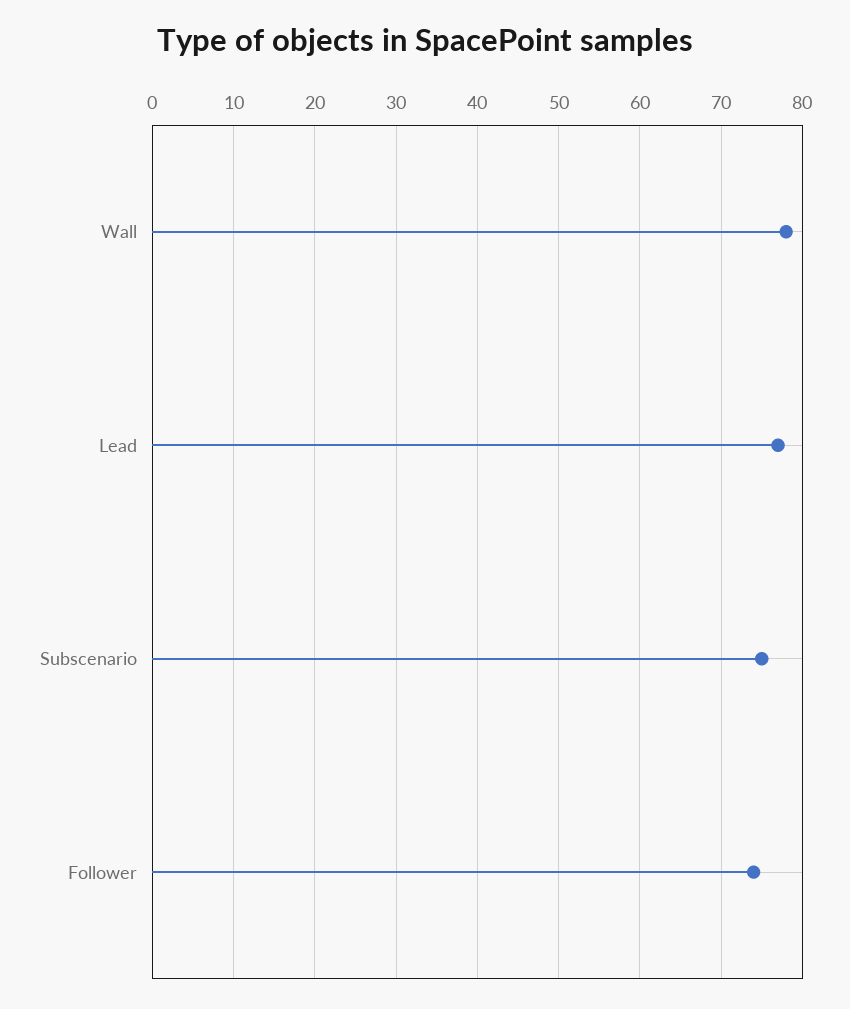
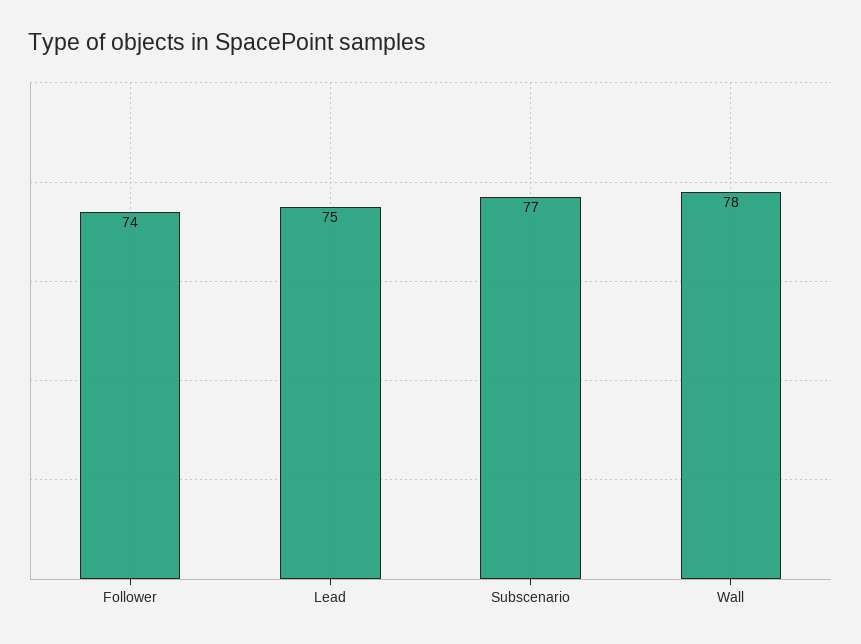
Lead: 77 -> 75
Subscenario: 75 -> 77

